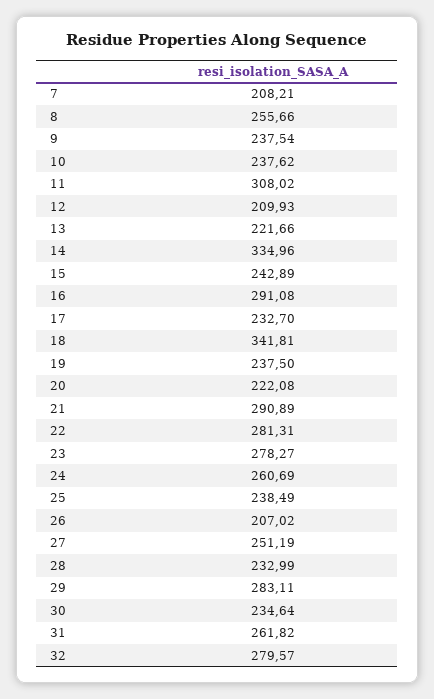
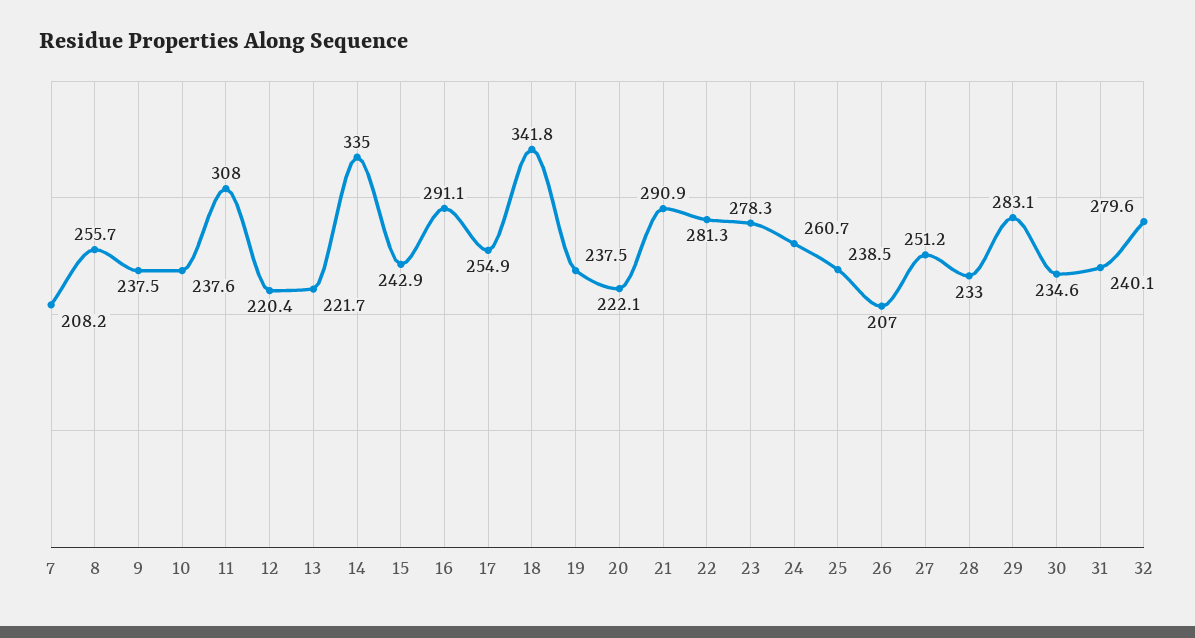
12: 209.93 -> 220.4
17: 232.7 -> 254.9
31: 261.82 -> 240.1

